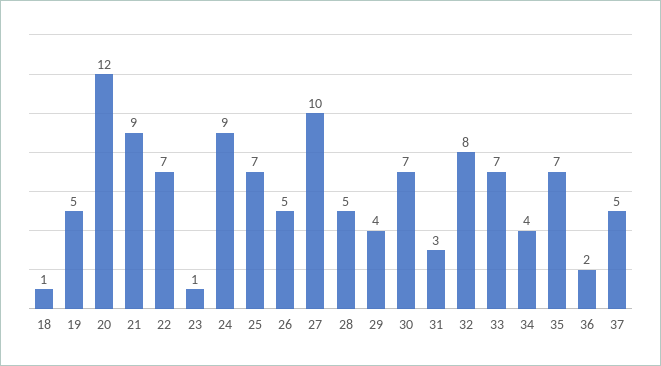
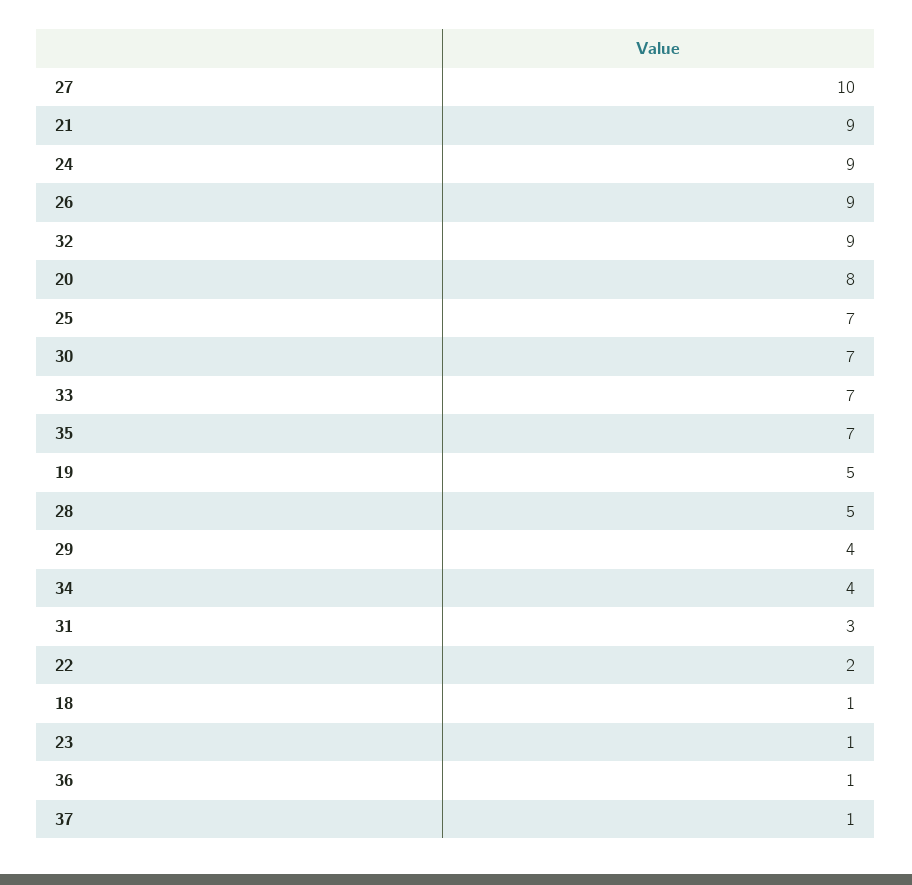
20: 12 -> 8
22: 7 -> 2
26: 5 -> 9
32: 8 -> 9
36: 2 -> 1
37: 5 -> 1

